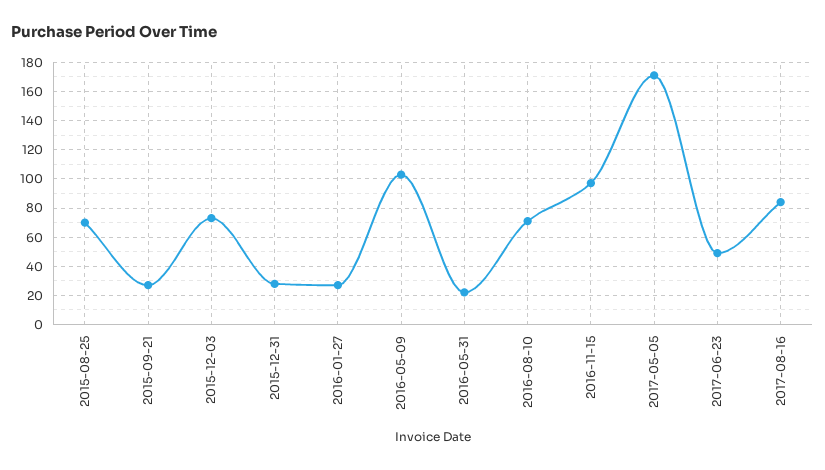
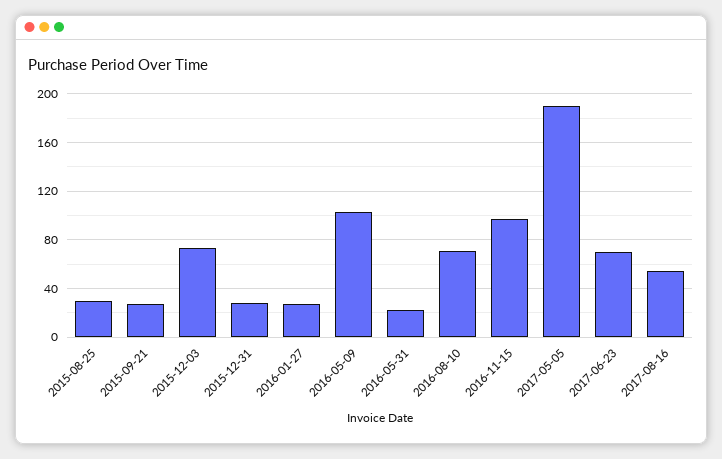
2015-08-25: 70 -> 30
2017-05-05: 170 -> 190
2017-06-23: 50 -> 70
2017-08-16: 85 -> 55

